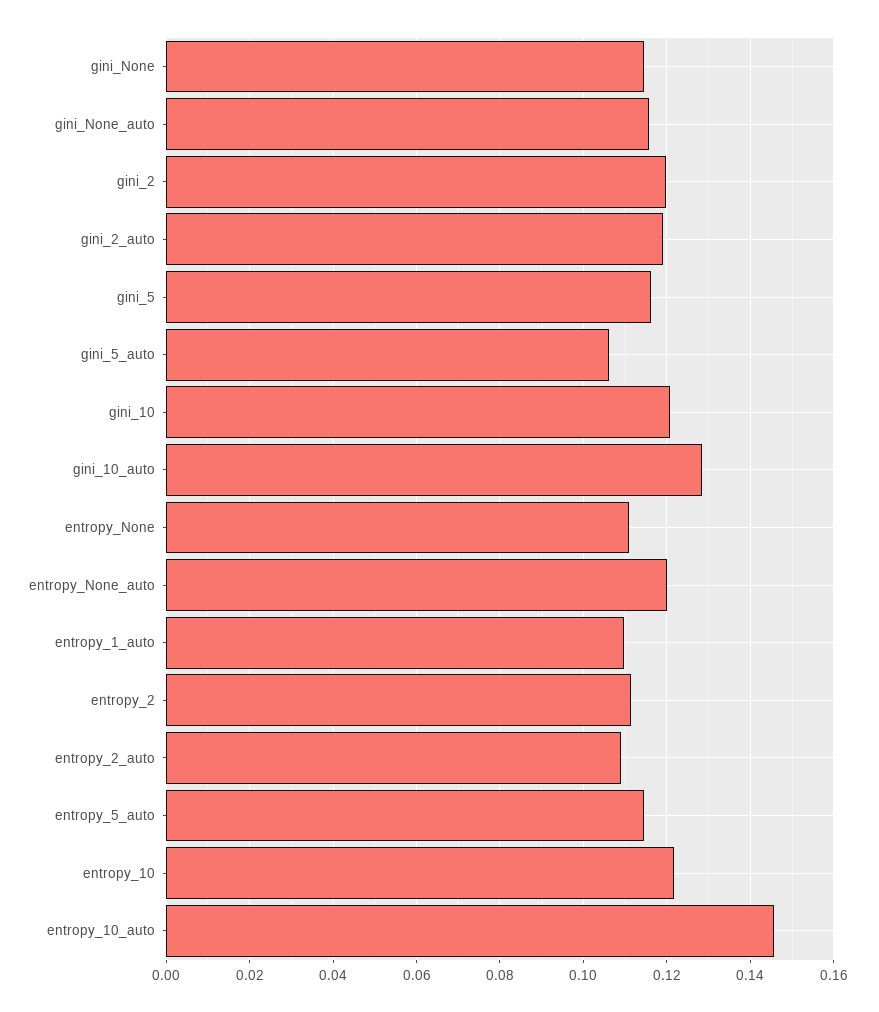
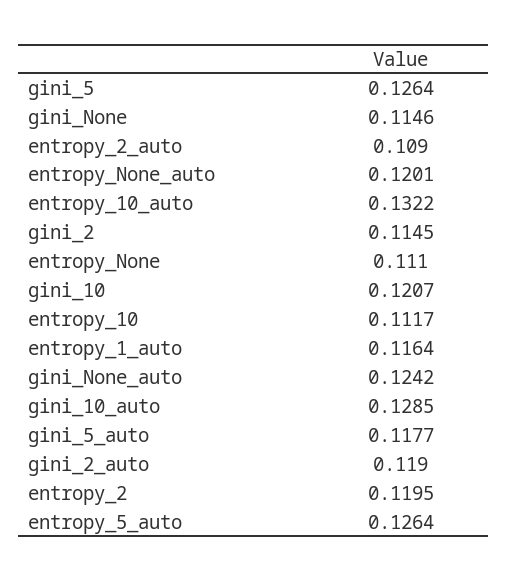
gini_None_auto: 0.116 -> 0.1242
gini_2: 0.12 -> 0.1145
gini_5: 0.116 -> 0.1264
gini_5_auto: 0.106 -> 0.1177
entropy_1_auto: 0.11 -> 0.1164
entropy_2: 0.112 -> 0.1195
entropy_5_auto: 0.114 -> 0.1264
entropy_10: 0.122 -> 0.1117
entropy_10_auto: 0.146 -> 0.1322

